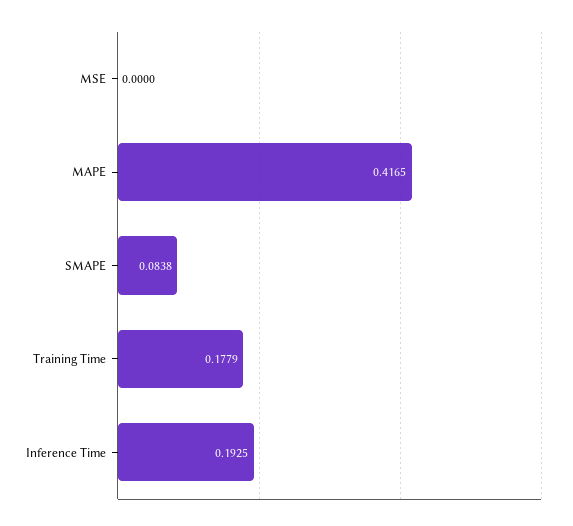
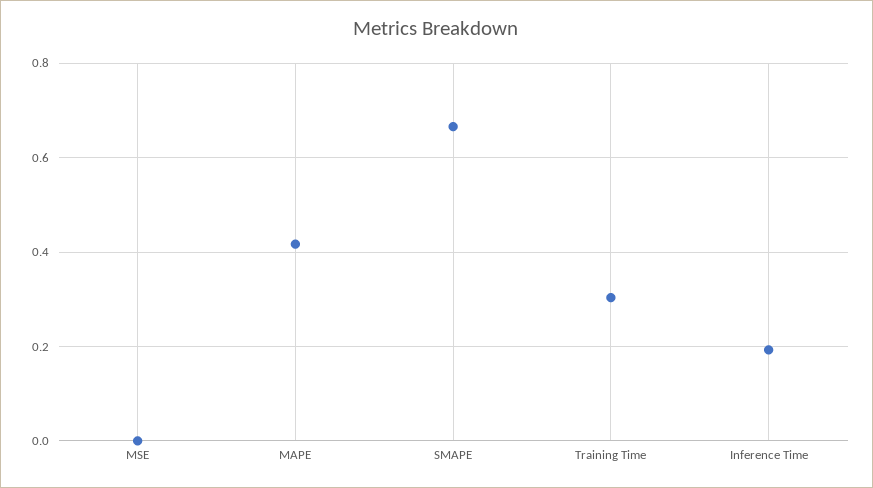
SMAPE: 0.0838 -> 0.66
Training Time: 0.1779 -> 0.3

